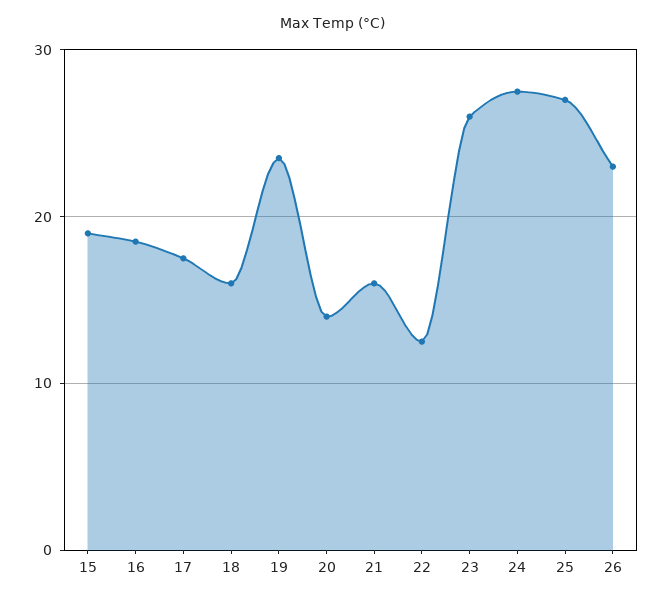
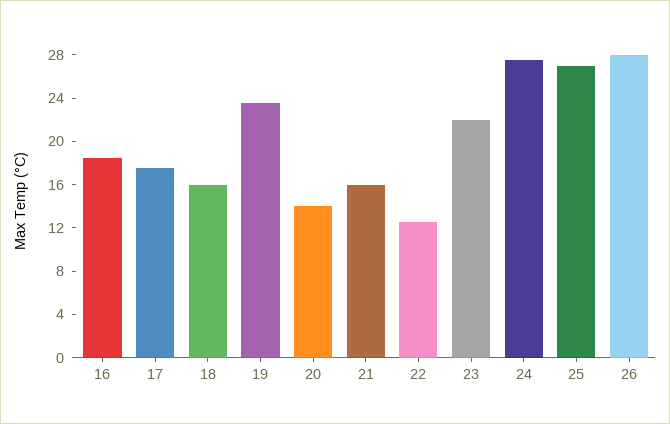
15: 19 -> none
23: 26 -> 22
26: 23 -> 28

